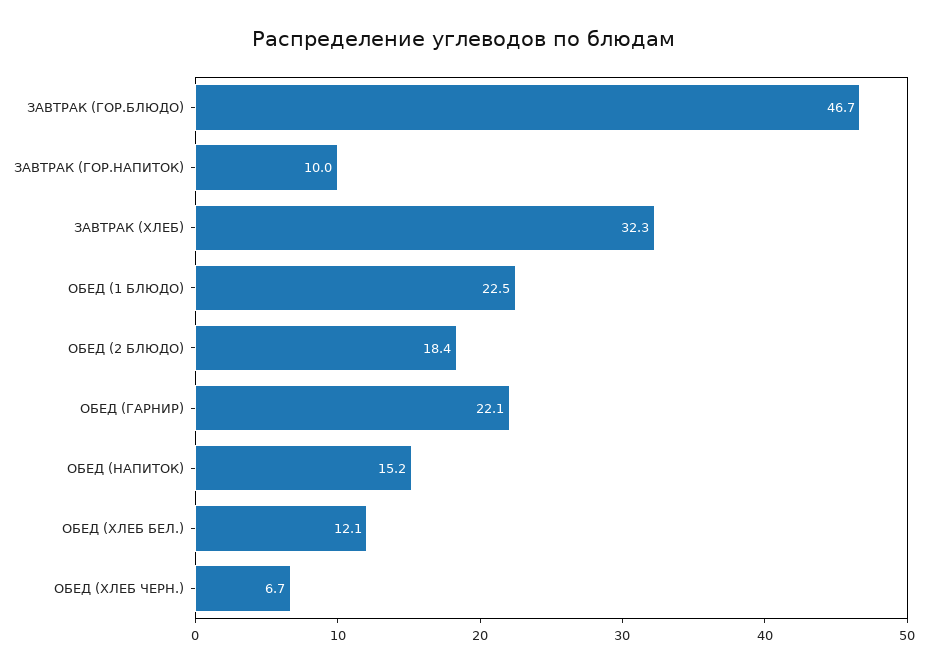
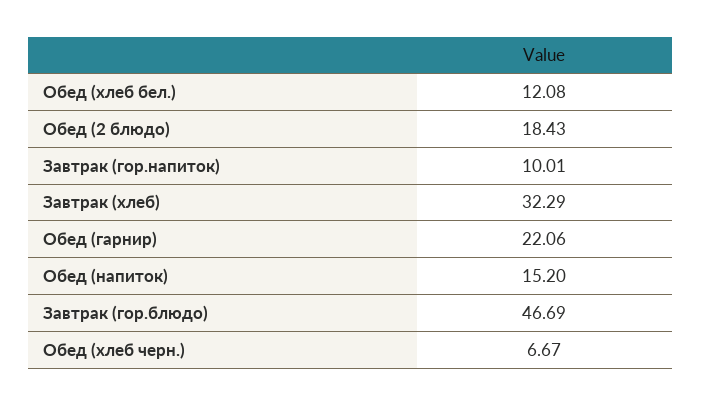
ОБЕД (1 БЛЮДО): 22.5 -> none

